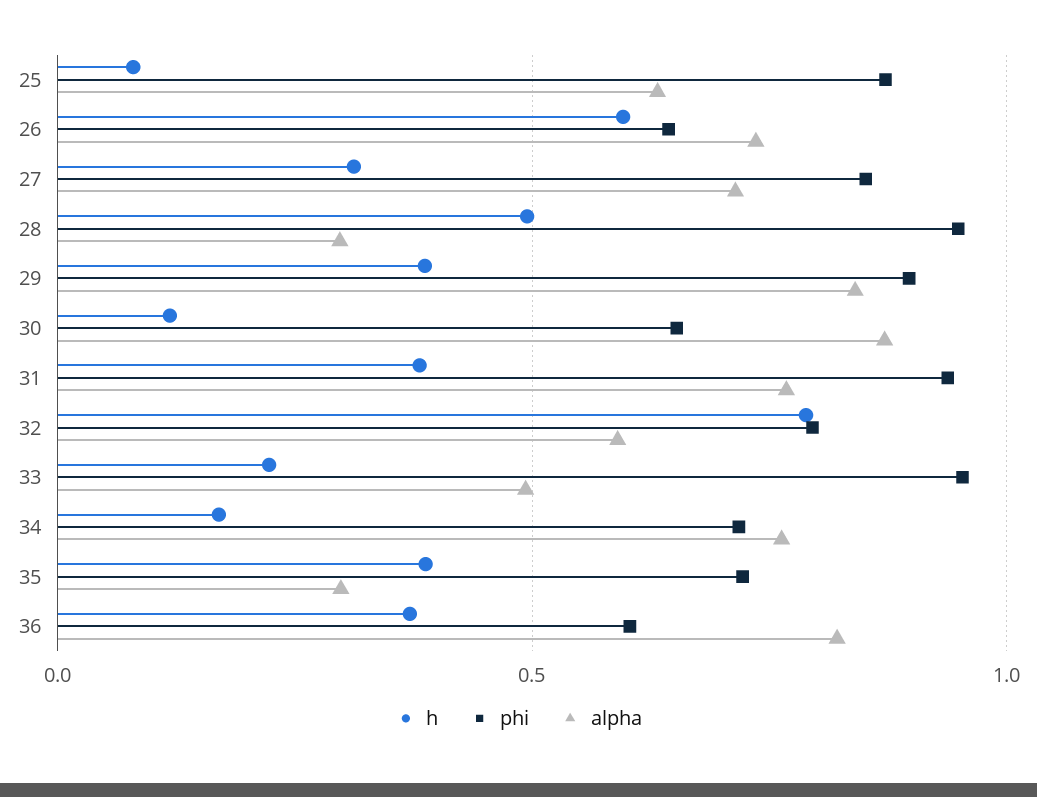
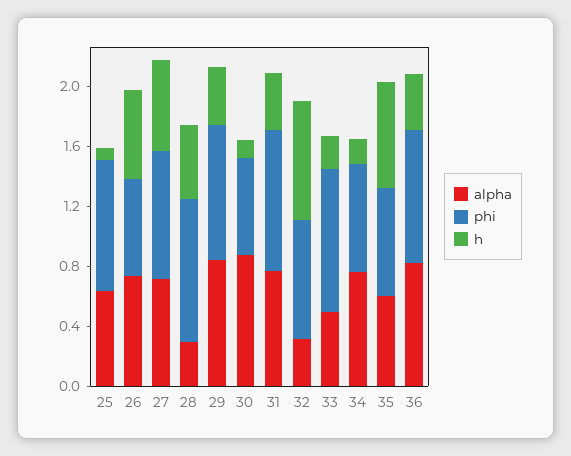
h, 27: 0.3 -> 0.6
alpha, 32: 0.6 -> 0.3
h, 35: 0.4 -> 0.7
alpha, 35: 0.3 -> 0.6
phi, 36: 0.6 -> 0.9

